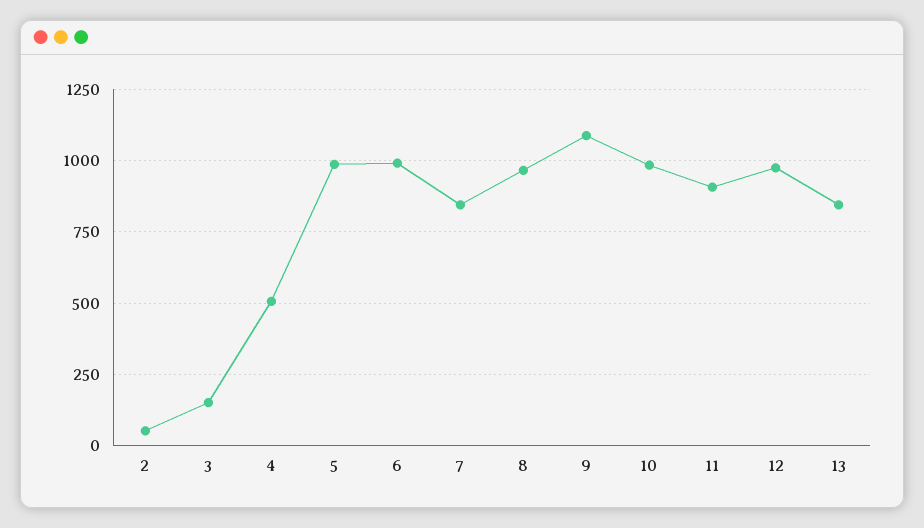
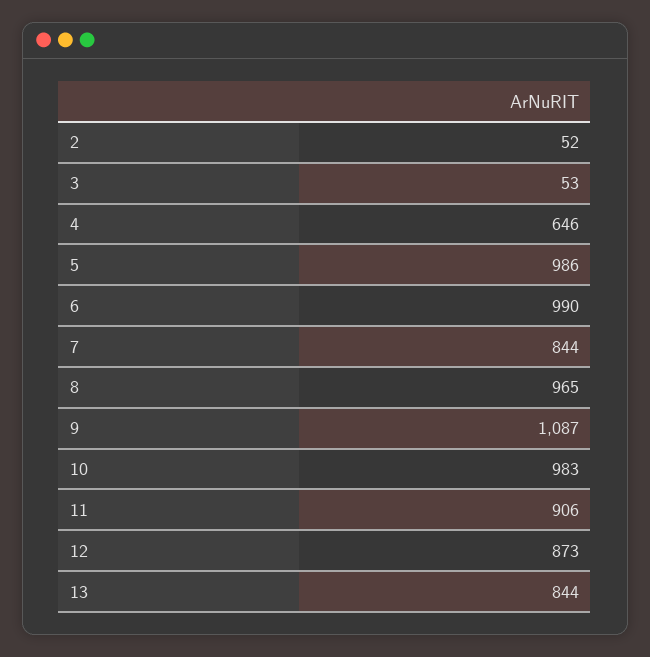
3: 150 -> 53
4: 500 -> 646
12: 975 -> 873

